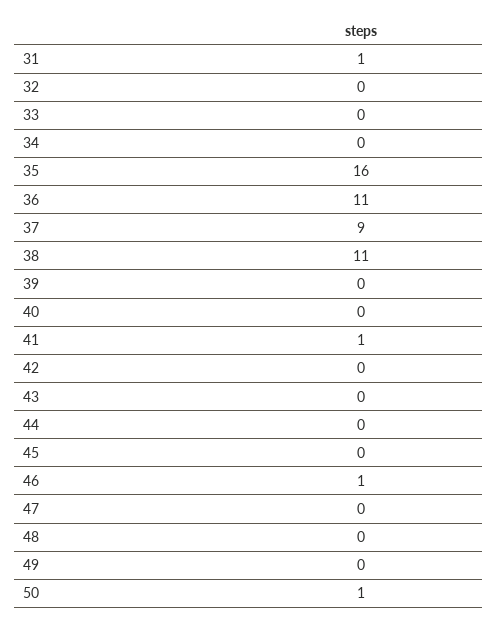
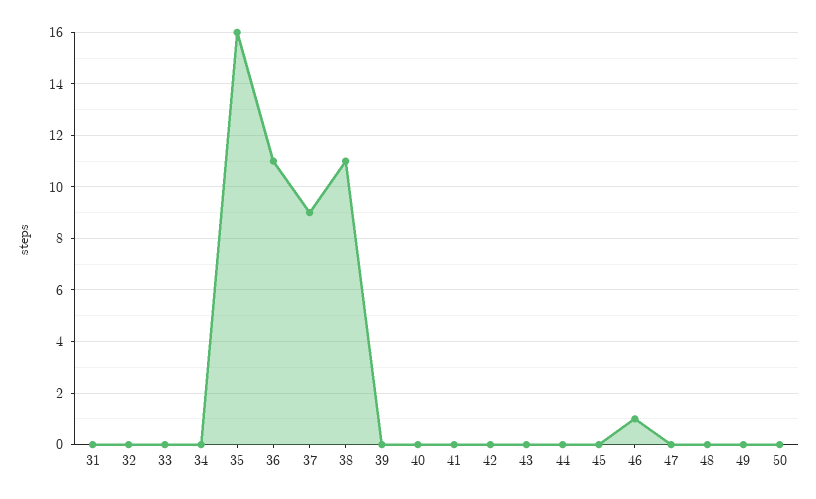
31: 1 -> 0
41: 1 -> 0
50: 1 -> 0

